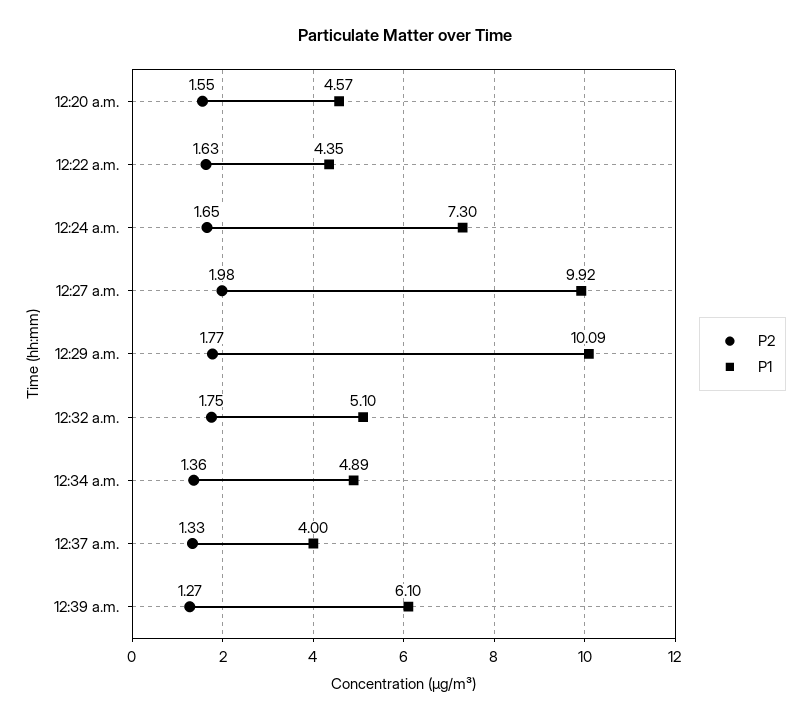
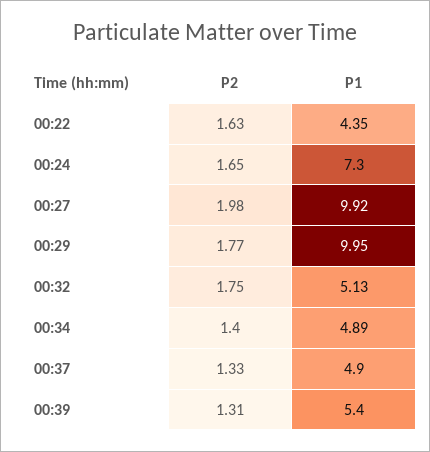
P2, 12:20 a.m.: 1.55 -> none
P1, 12:20 a.m.: 4.57 -> none
P1, 12:29 a.m.: 10.09 -> 9.95
P1, 12:32 a.m.: 5.1 -> 5.13
P2, 12:34 a.m.: 1.36 -> 1.4
P1, 12:37 a.m.: 4 -> 4.9
P2, 12:39 a.m.: 1.27 -> 1.31
P1, 12:39 a.m.: 6.1 -> 5.4

